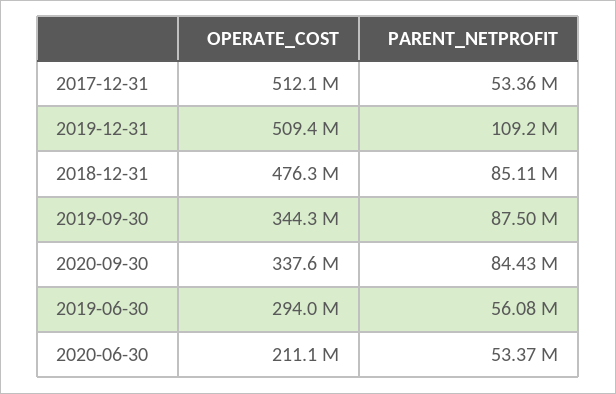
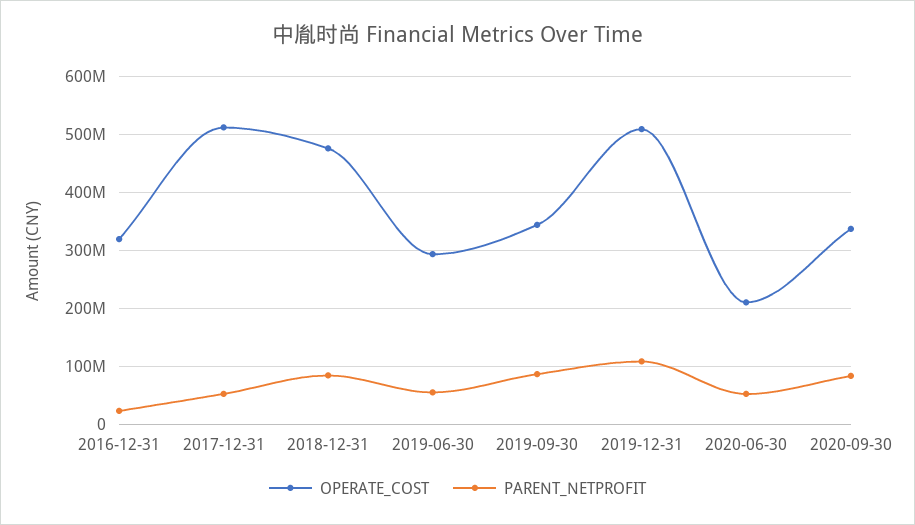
OPERATE_COST, 2016-12-31: none -> 320000000
PARENT_NETPROFIT, 2016-12-31: none -> 20000000

